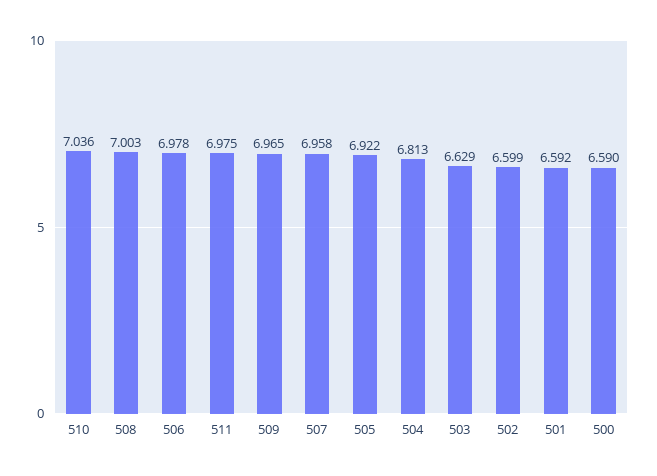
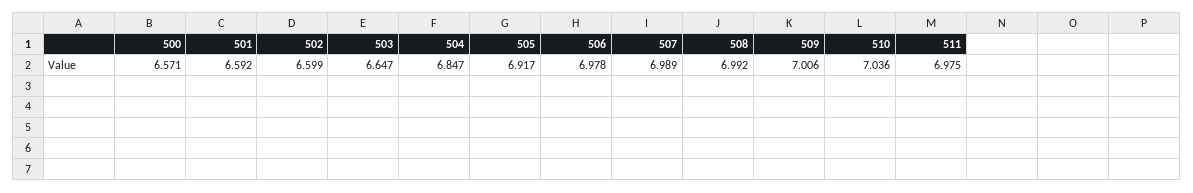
508: 7.003 -> 6.992
509: 6.965 -> 7.006
507: 6.958 -> 6.989
505: 6.922 -> 6.917
504: 6.813 -> 6.847
503: 6.629 -> 6.647
500: 6.59 -> 6.571

